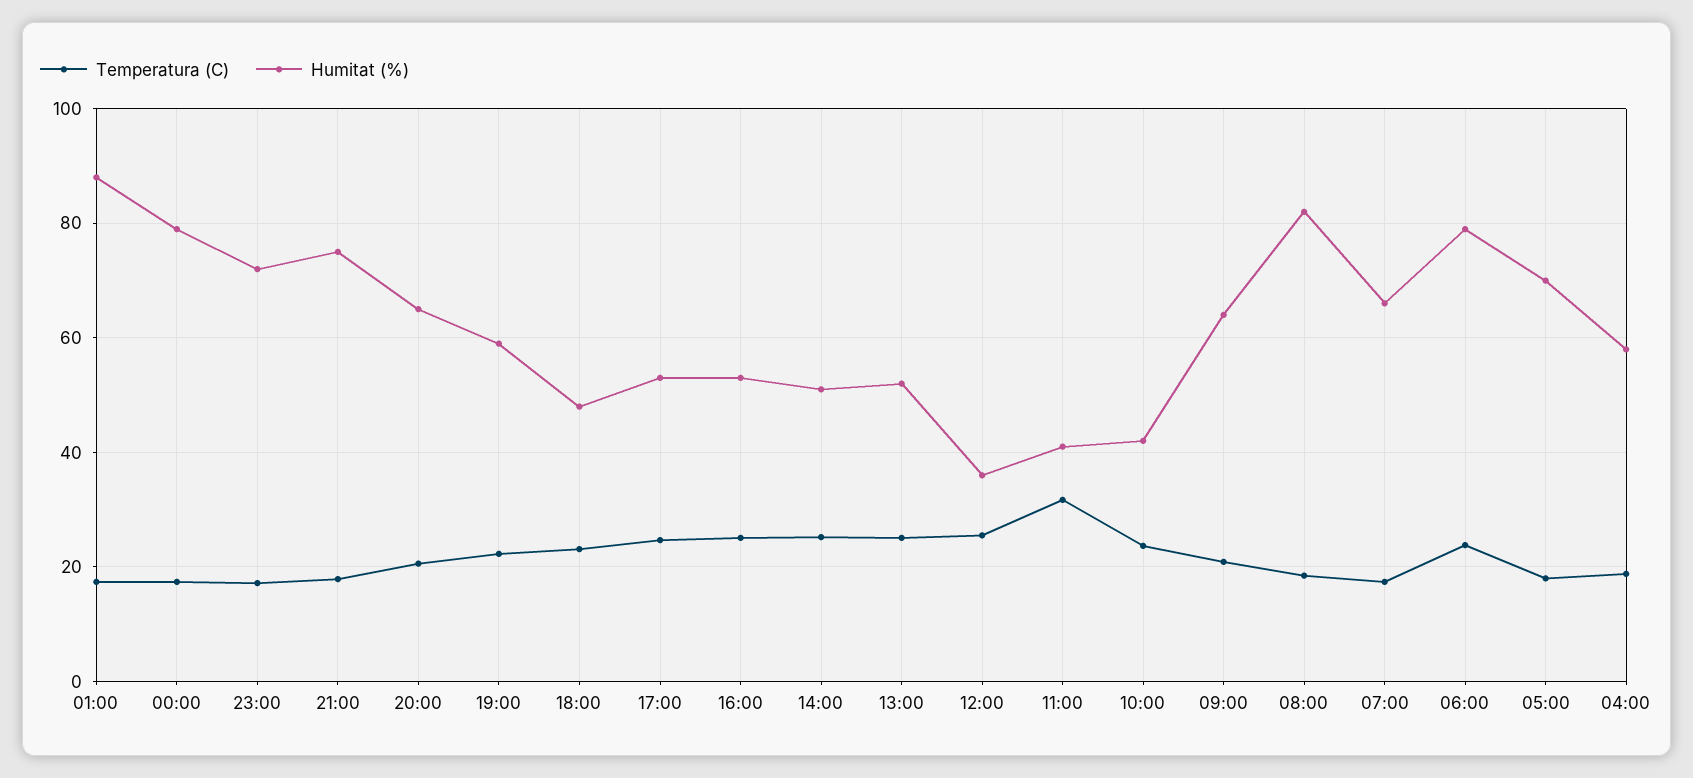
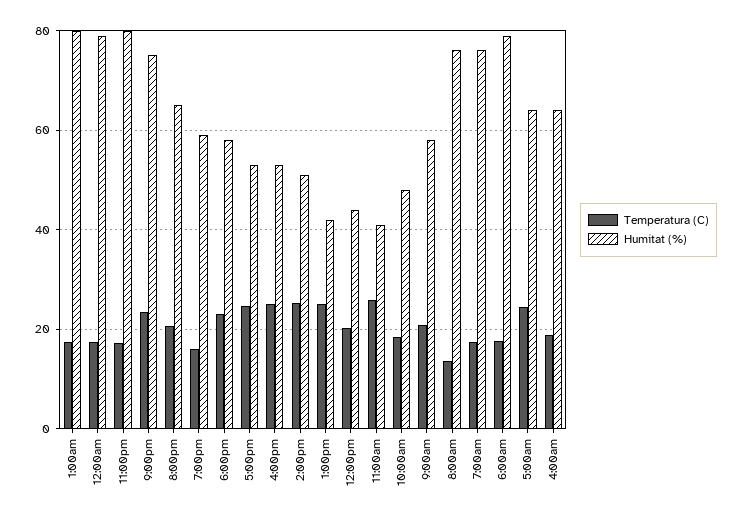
Humitat (%), 01:00: 88 -> 80
Humitat (%), 23:00: 72 -> 80
Temperatura (C), 21:00: 18 -> 24
Temperatura (C), 19:00: 22 -> 16
Humitat (%), 18:00: 48 -> 58
Humitat (%), 13:00: 52 -> 42
Temperatura (C), 12:00: 26 -> 20
Humitat (%), 12:00: 36 -> 44
Temperatura (C), 11:00: 32 -> 26
Temperatura (C), 10:00: 24 -> 18
Humitat (%), 10:00: 42 -> 48
Humitat (%), 09:00: 64 -> 58
Temperatura (C), 08:00: 18 -> 14
Humitat (%), 08:00: 82 -> 76
Humitat (%), 07:00: 66 -> 76
Temperatura (C), 06:00: 24 -> 18
Temperatura (C), 05:00: 18 -> 24
Humitat (%), 05:00: 70 -> 64
Humitat (%), 04:00: 58 -> 64

